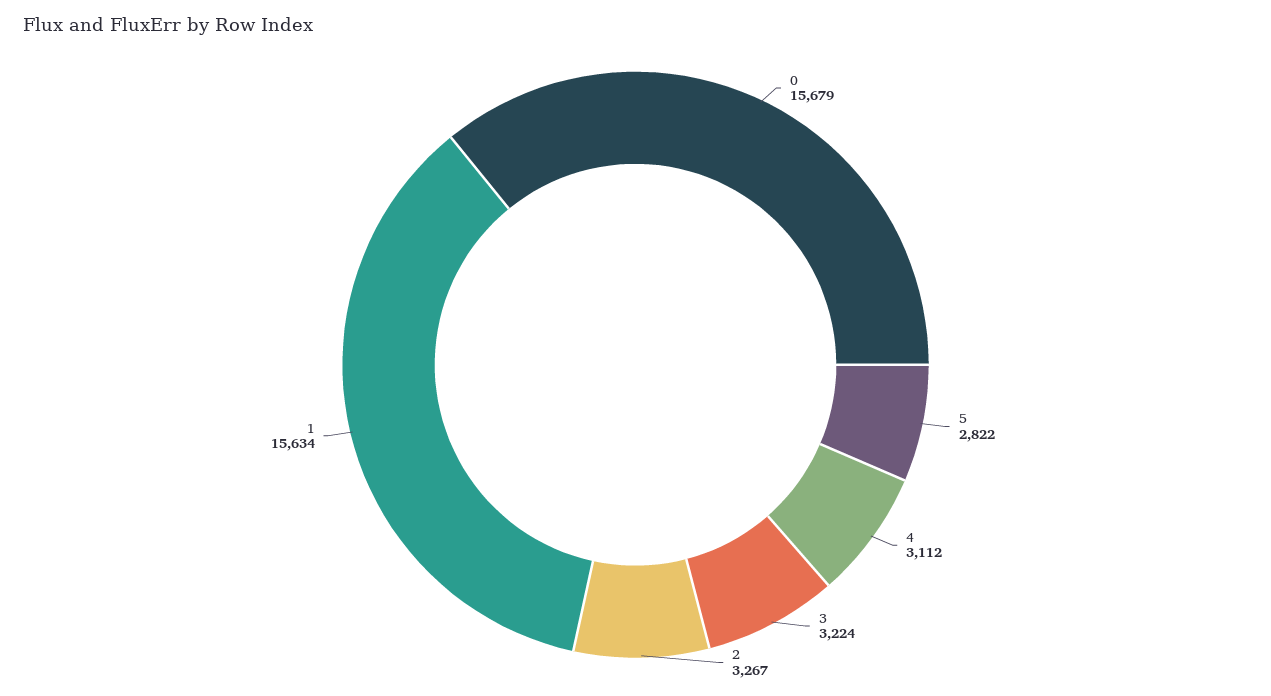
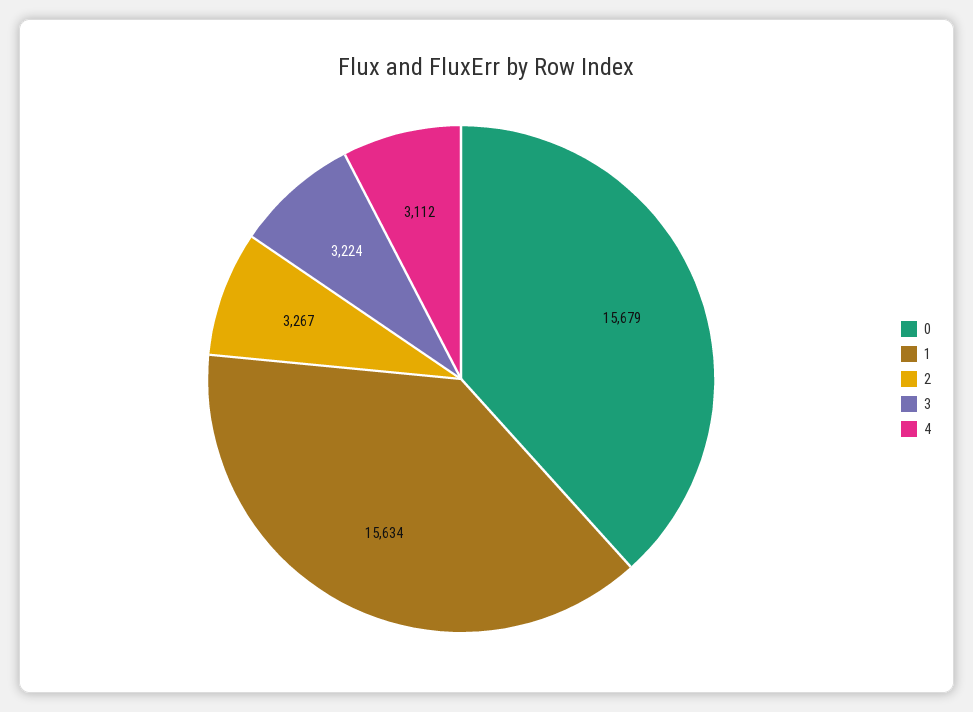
5: 2822 -> none

